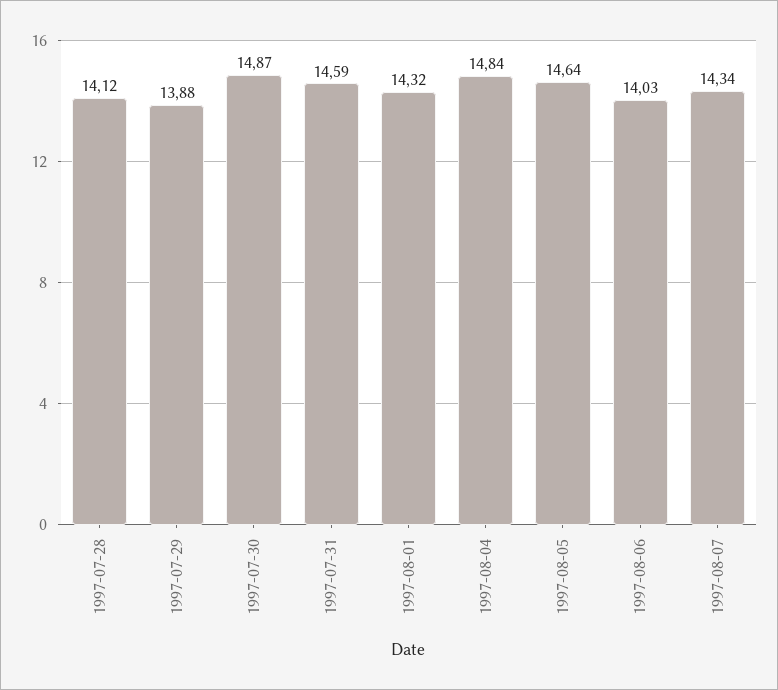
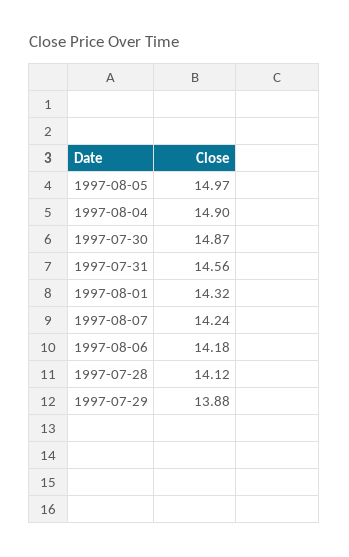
1997-07-31: 14.59 -> 14.56
1997-08-04: 14.84 -> 14.9
1997-08-05: 14.64 -> 14.97
1997-08-06: 14.03 -> 14.18
1997-08-07: 14.34 -> 14.24

